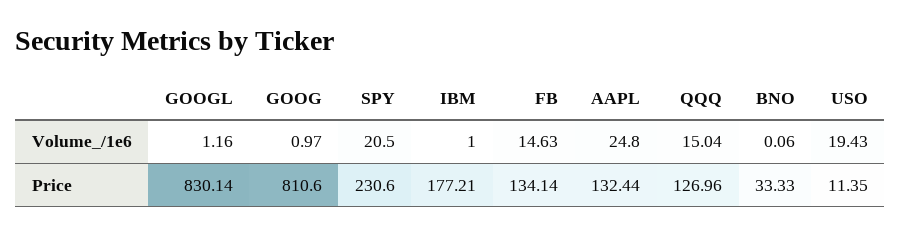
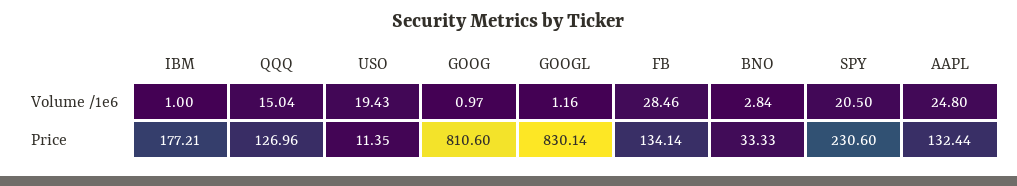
FB, Volume_/1e6: 14.63 -> 28.46
BNO, Volume_/1e6: 0.06 -> 2.84

